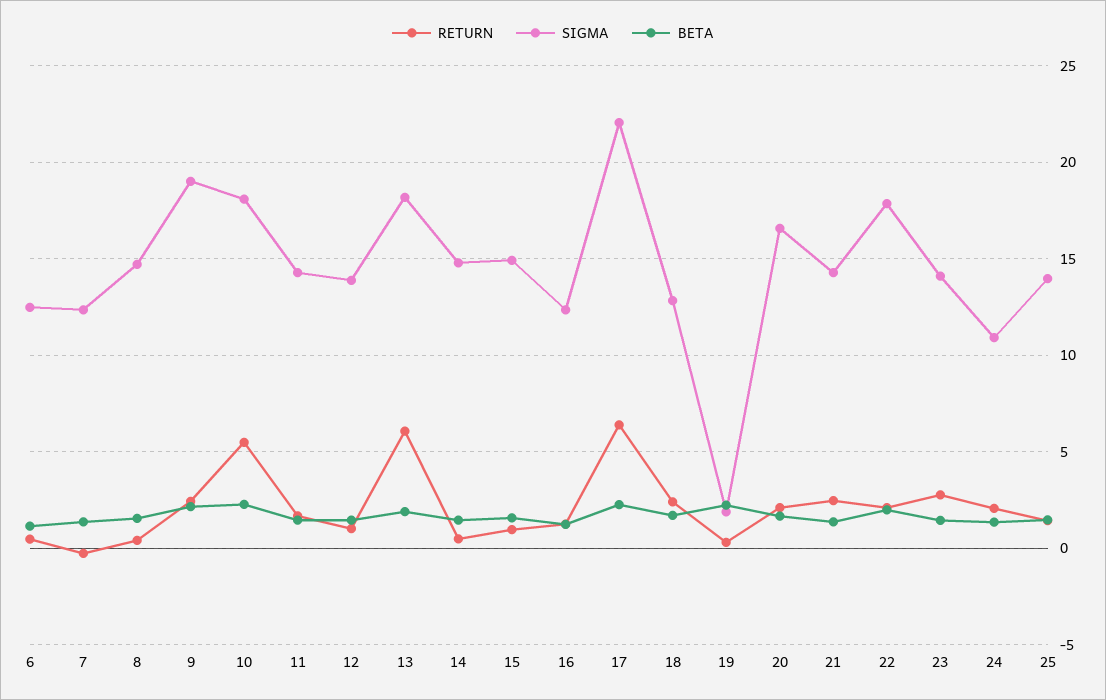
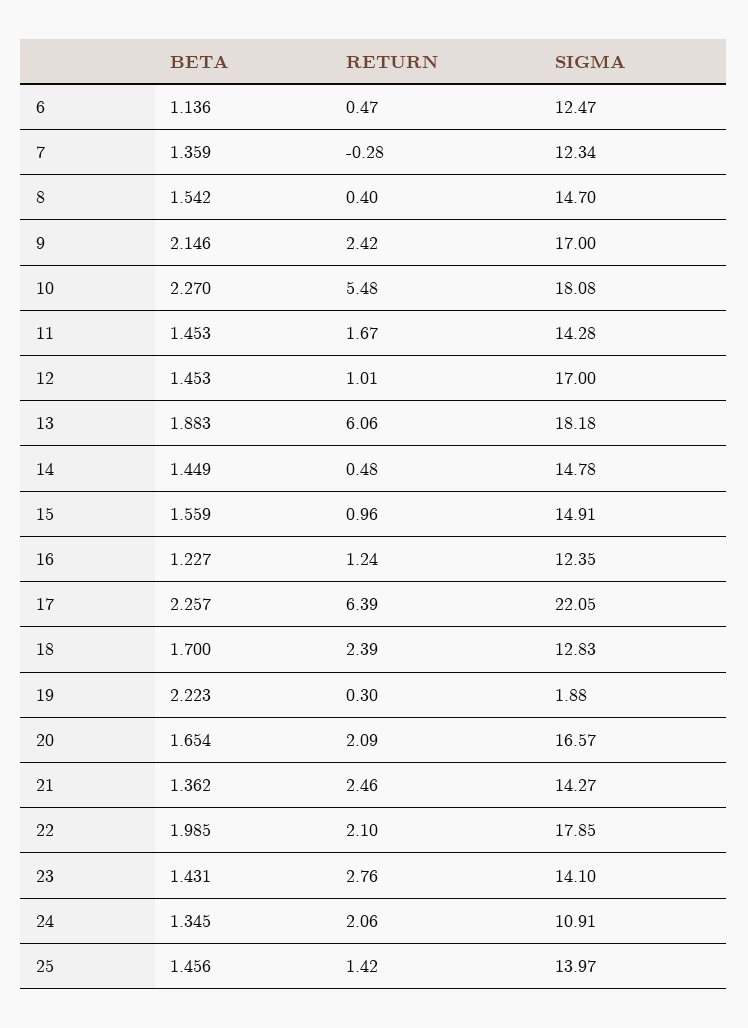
SIGMA, 9: 19 -> 17
SIGMA, 12: 14 -> 17

